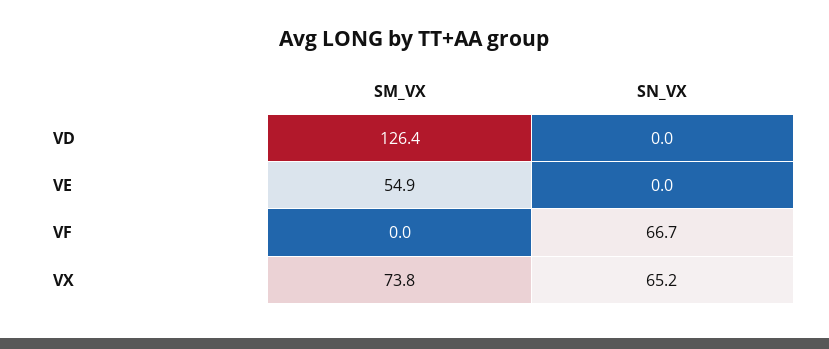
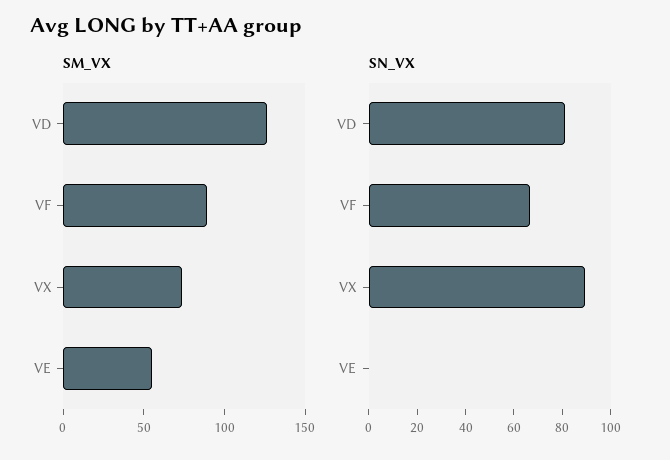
SN_VX, VD: 0 -> 80
SM_VX, VF: 0 -> 90
SN_VX, VX: 65.2 -> 90

